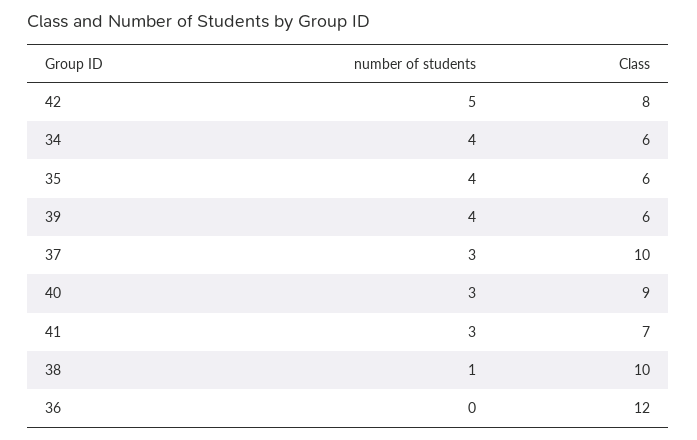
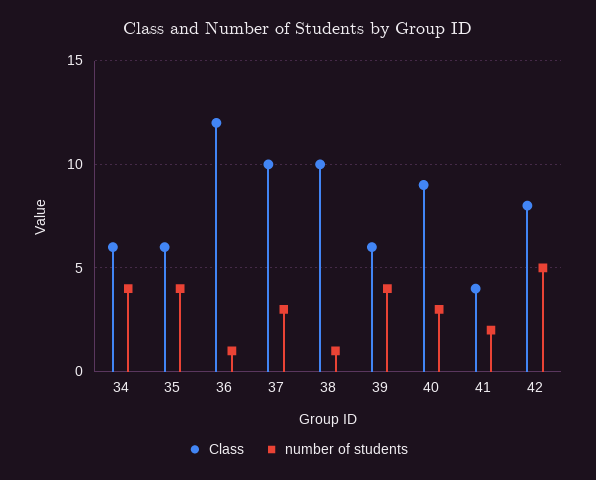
number of students, 41: 3 -> 2
Class, 41: 7 -> 4
number of students, 36: 0 -> 1

